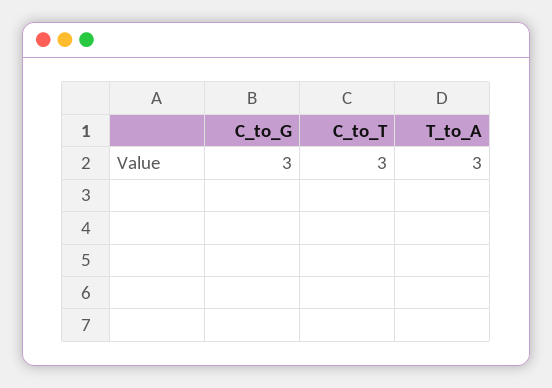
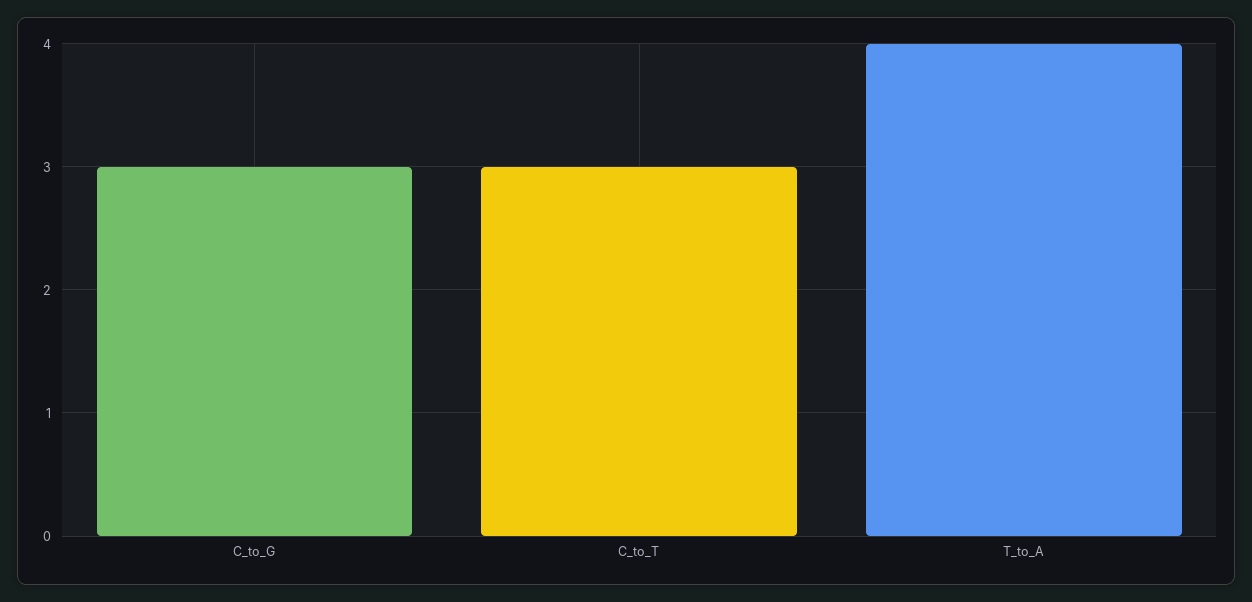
T_to_A: 3 -> 4

